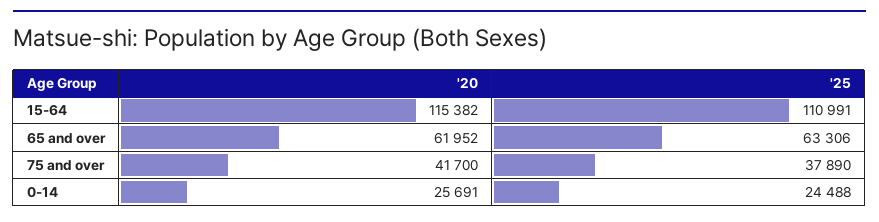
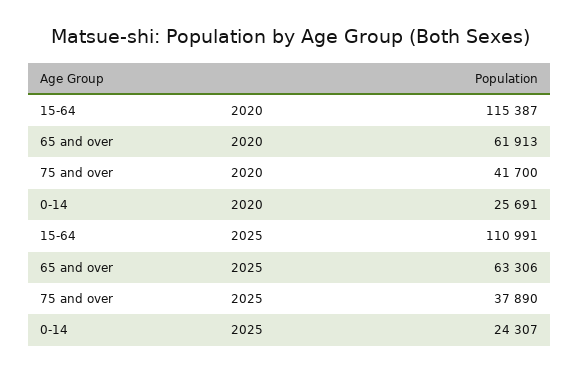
'20, 15-64: 115382 -> 115387
'20, 65 and over: 61952 -> 61913
'25, 0-14: 24488 -> 24307

